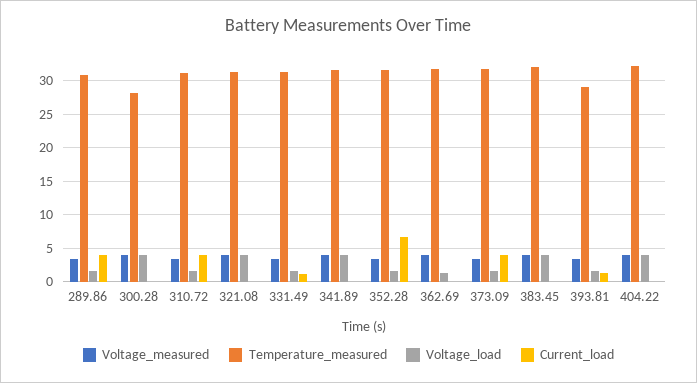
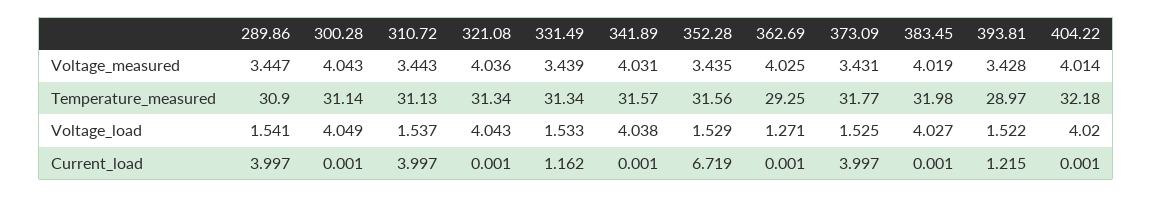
Temperature_measured, 300.28: 28 -> 31.14
Temperature_measured, 362.69: 32 -> 29.25

